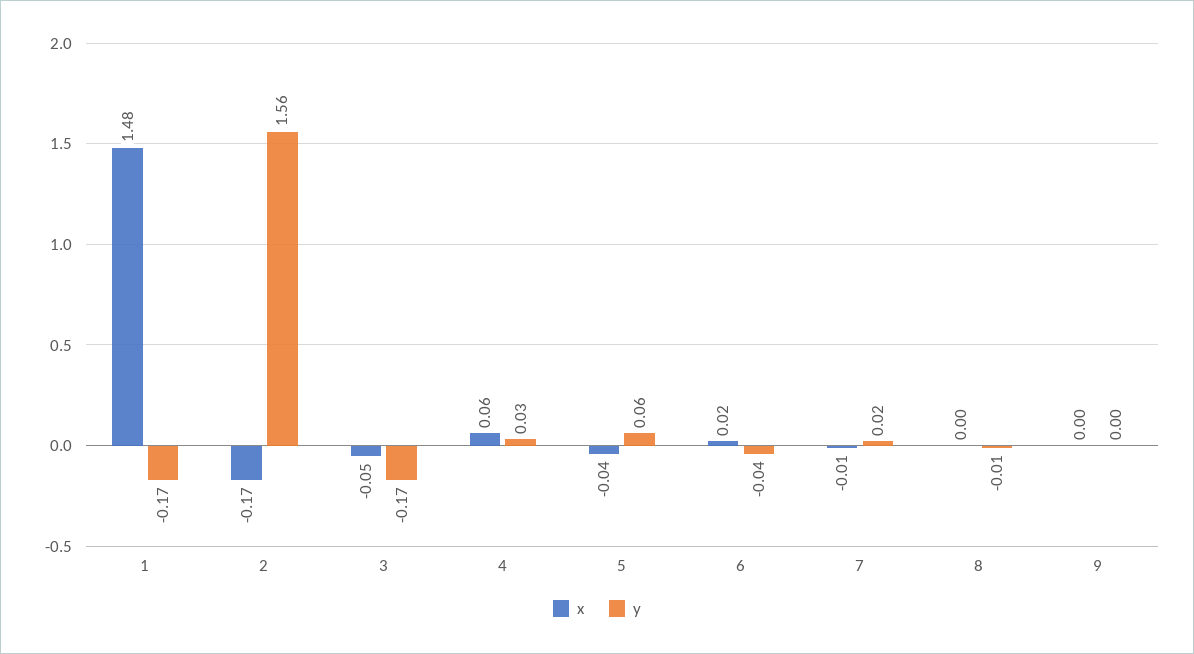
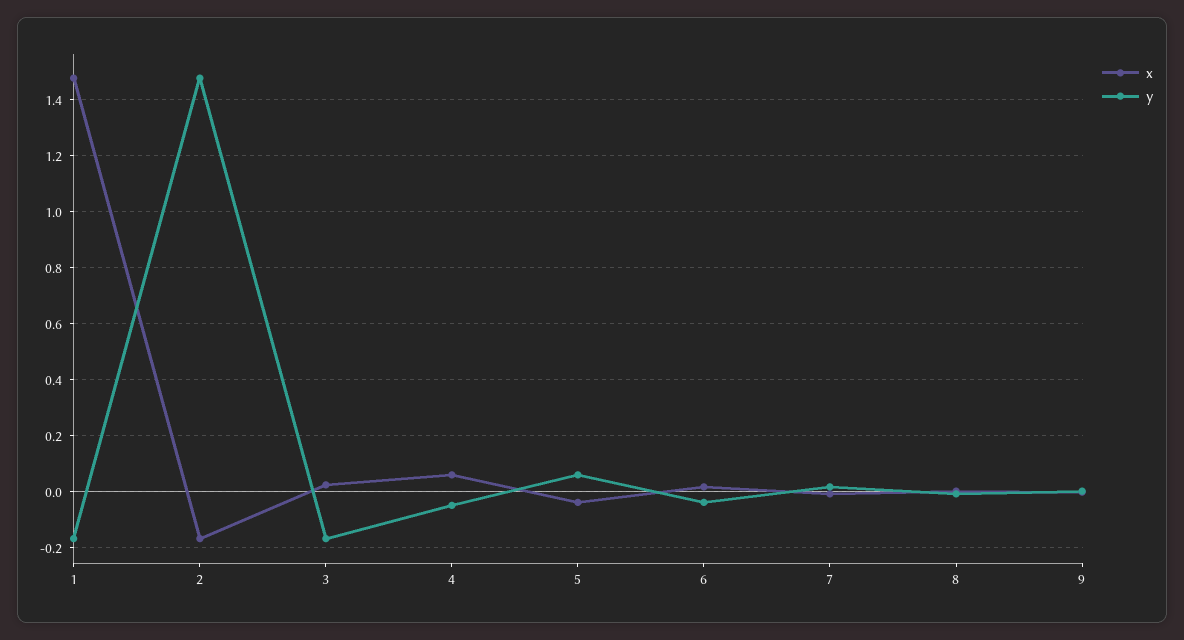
y, 2: 1.56 -> 1.475
x, 3: -0.05 -> 0.025
y, 4: 0.03 -> -0.05

